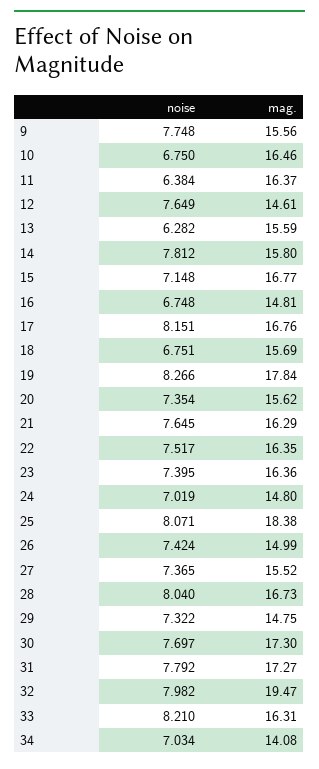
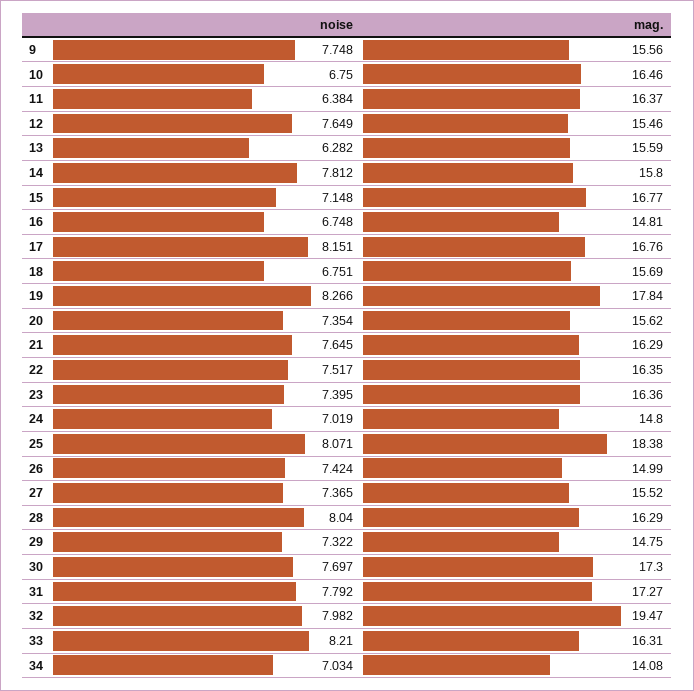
mag., 12: 14.61 -> 15.46
mag., 28: 16.73 -> 16.29

